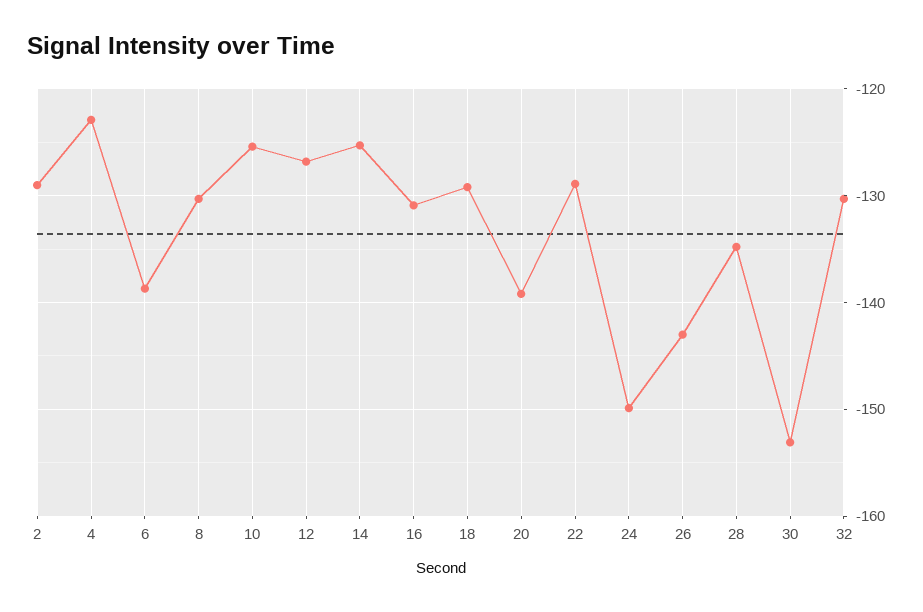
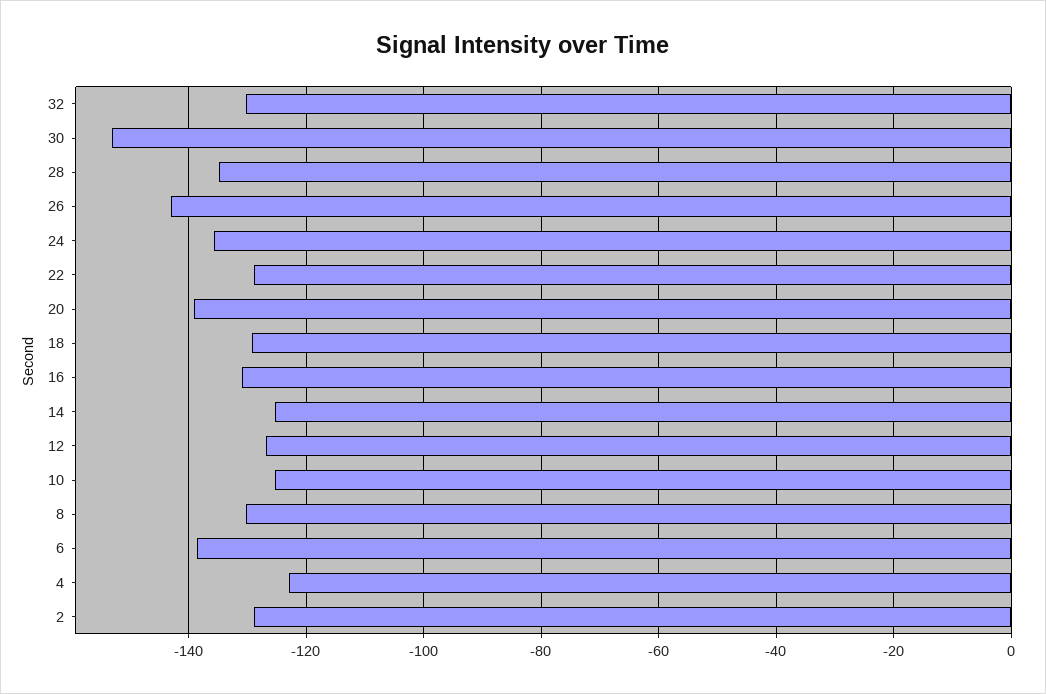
24: -150 -> -136

